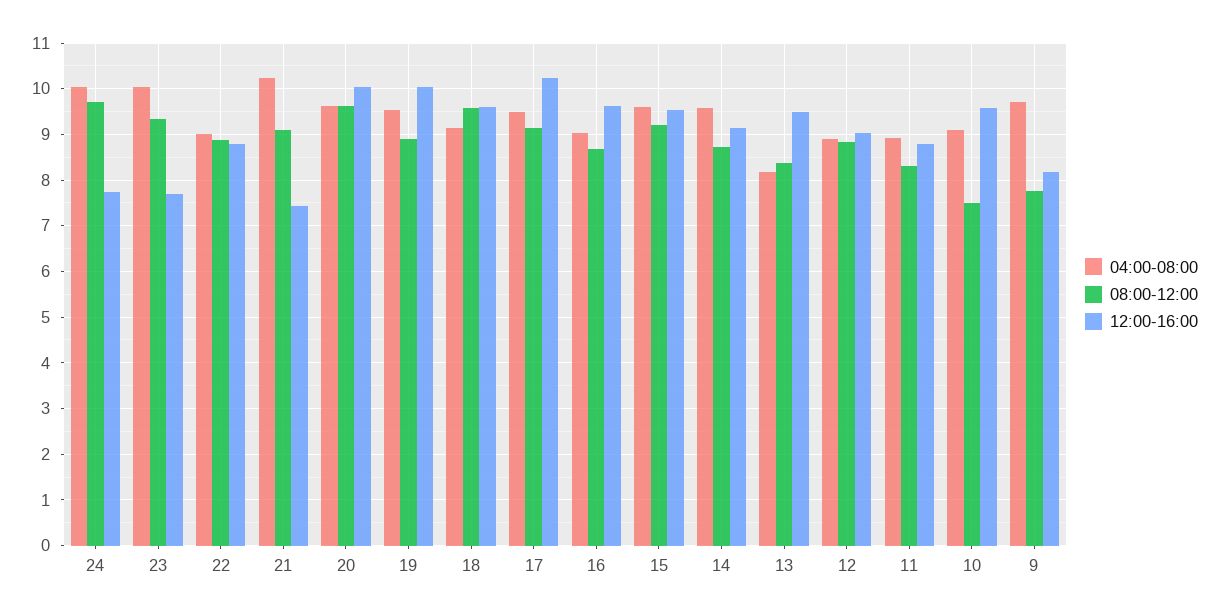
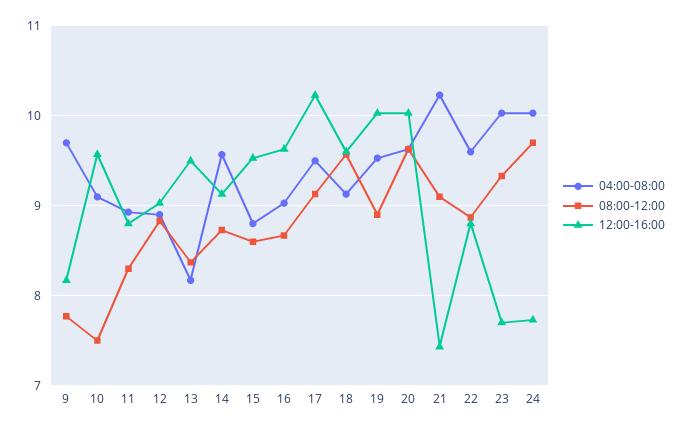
04:00-08:00, 22: 9 -> 9.6
04:00-08:00, 15: 9.6 -> 8.8
08:00-12:00, 15: 9.2 -> 8.6

